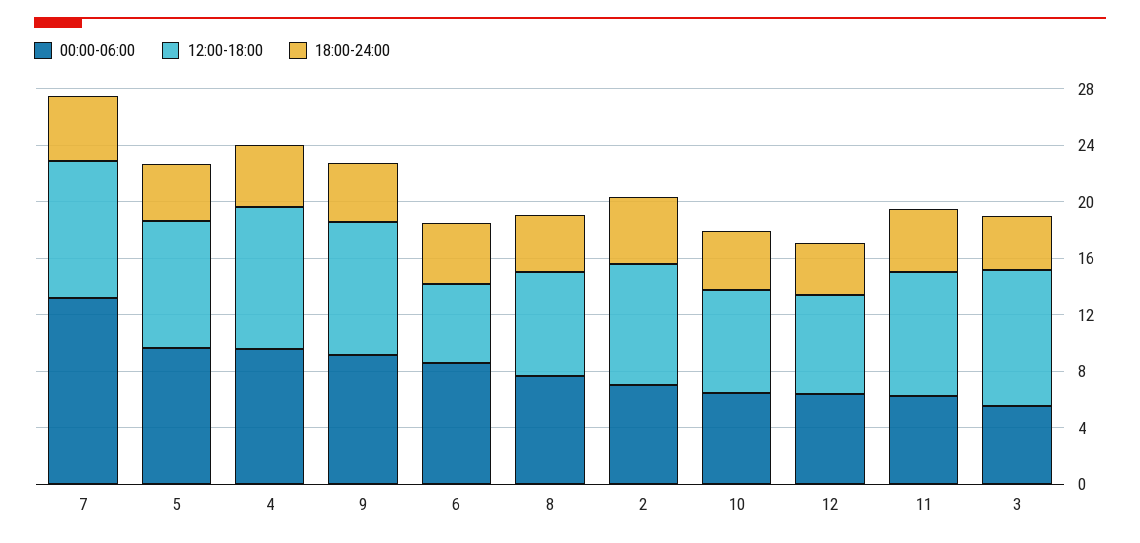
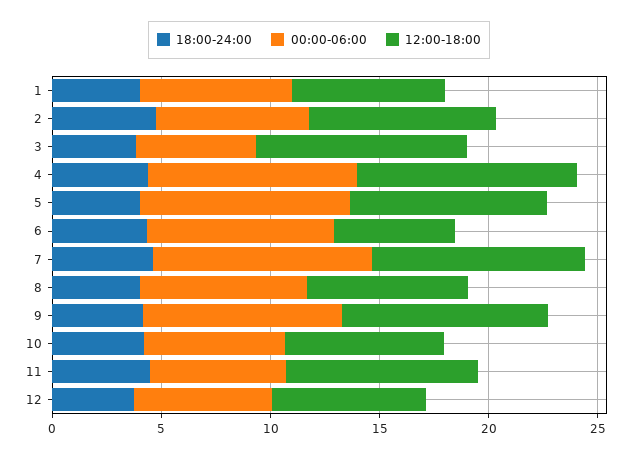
00:00-06:00, 7: 13 -> 10
18:00-24:00, 1: none -> 4
00:00-06:00, 1: none -> 7
12:00-18:00, 1: none -> 7

